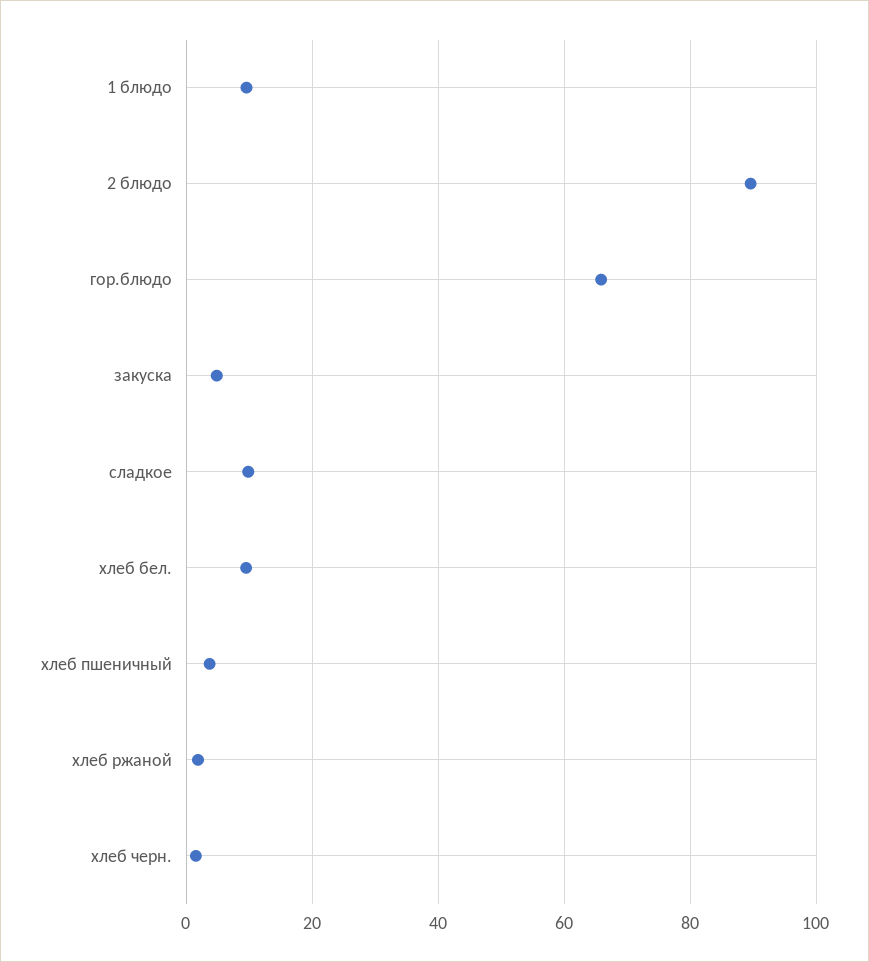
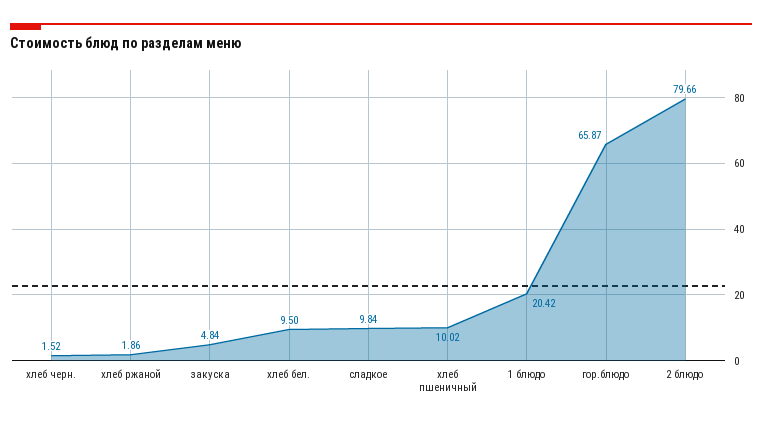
1 блюдо: 10 -> 20.42
2 блюдо: 90 -> 79.66
хлеб пшеничный: 4 -> 10.02

